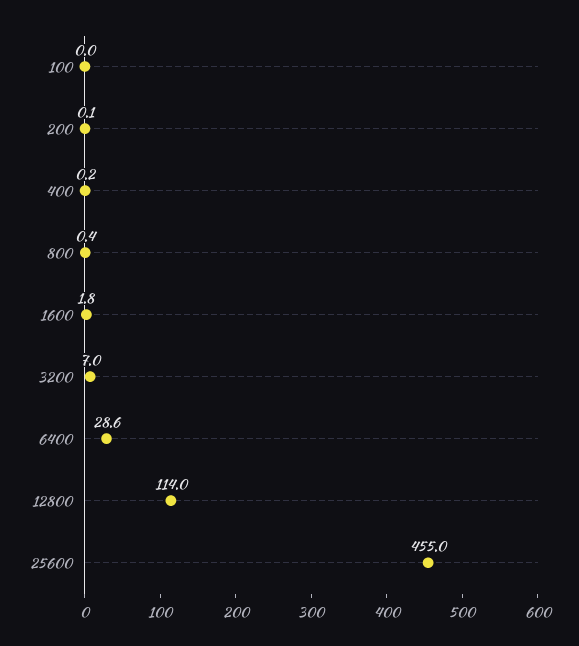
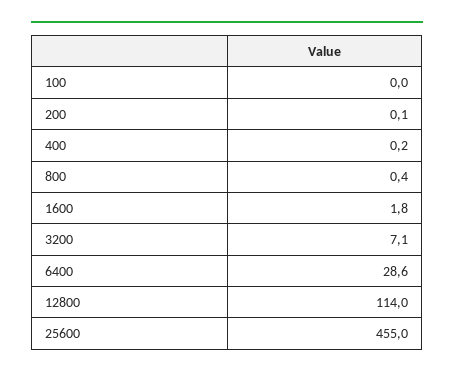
3200: 7 -> 7.1

